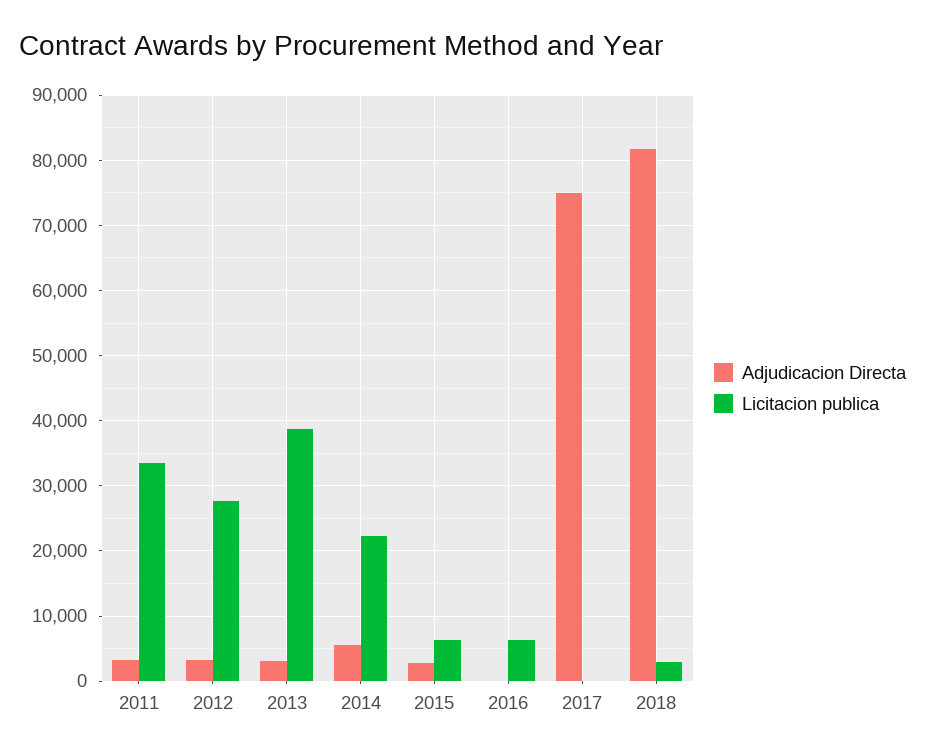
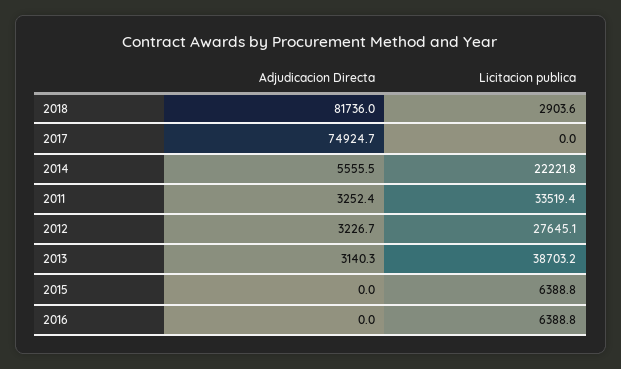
Adjudicacion Directa, 2015: 3000 -> 0

